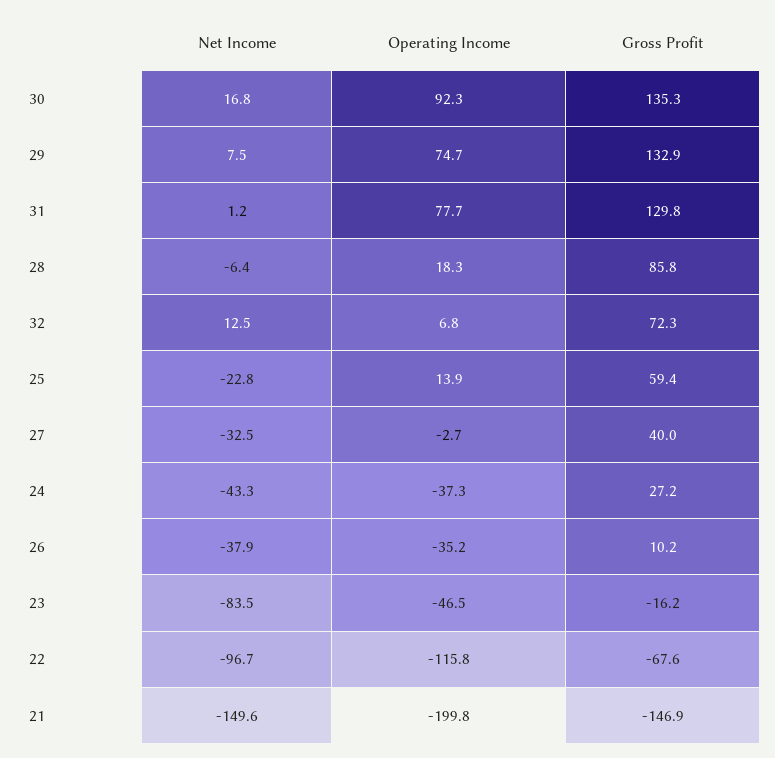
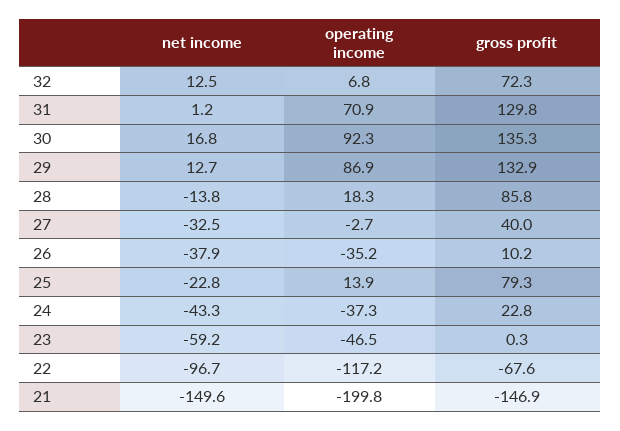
Net Income, 29: 7.5 -> 12.7
Operating Income, 29: 74.7 -> 86.9
Operating Income, 31: 77.7 -> 70.9
Net Income, 28: -6.4 -> -13.8
Gross Profit, 25: 59.4 -> 79.3
Gross Profit, 24: 27.2 -> 22.8
Net Income, 23: -83.5 -> -59.2
Gross Profit, 23: -16.2 -> 0.3
Operating Income, 22: -115.8 -> -117.2

